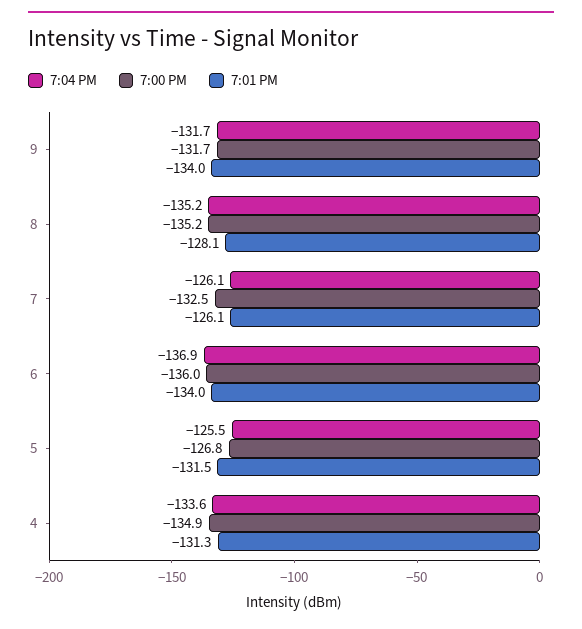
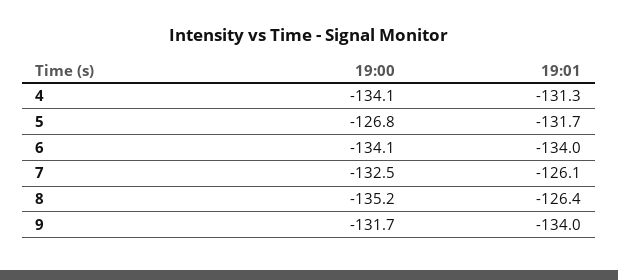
7:04 PM, 9: -131.7 -> none
7:04 PM, 8: -135.2 -> none
7:01 PM, 8: -128.1 -> -126.4
7:04 PM, 7: -126.1 -> none
7:04 PM, 6: -136.9 -> none
7:00 PM, 6: -136 -> -134.1
7:04 PM, 5: -125.5 -> none
7:01 PM, 5: -131.5 -> -131.7
7:04 PM, 4: -133.6 -> none
7:00 PM, 4: -134.9 -> -134.1

